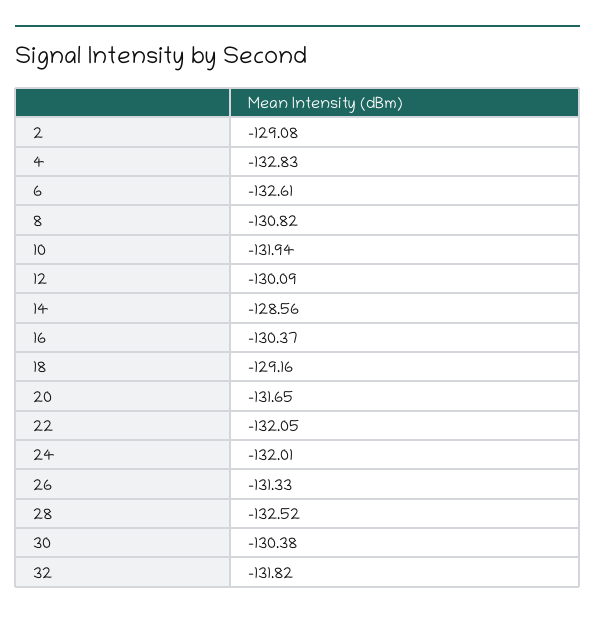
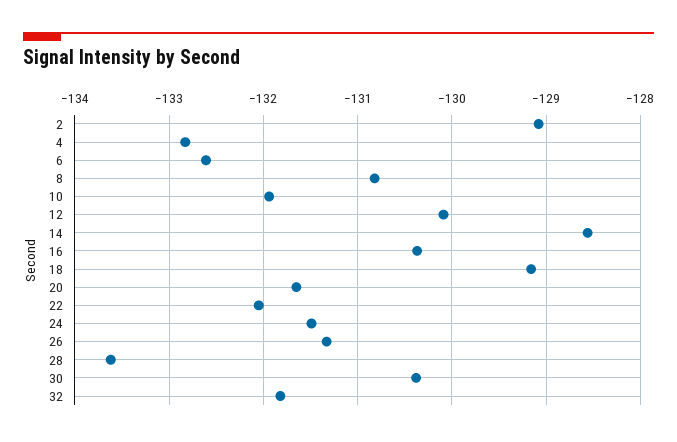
24: -132.01 -> -131.5
28: -132.52 -> -133.6

